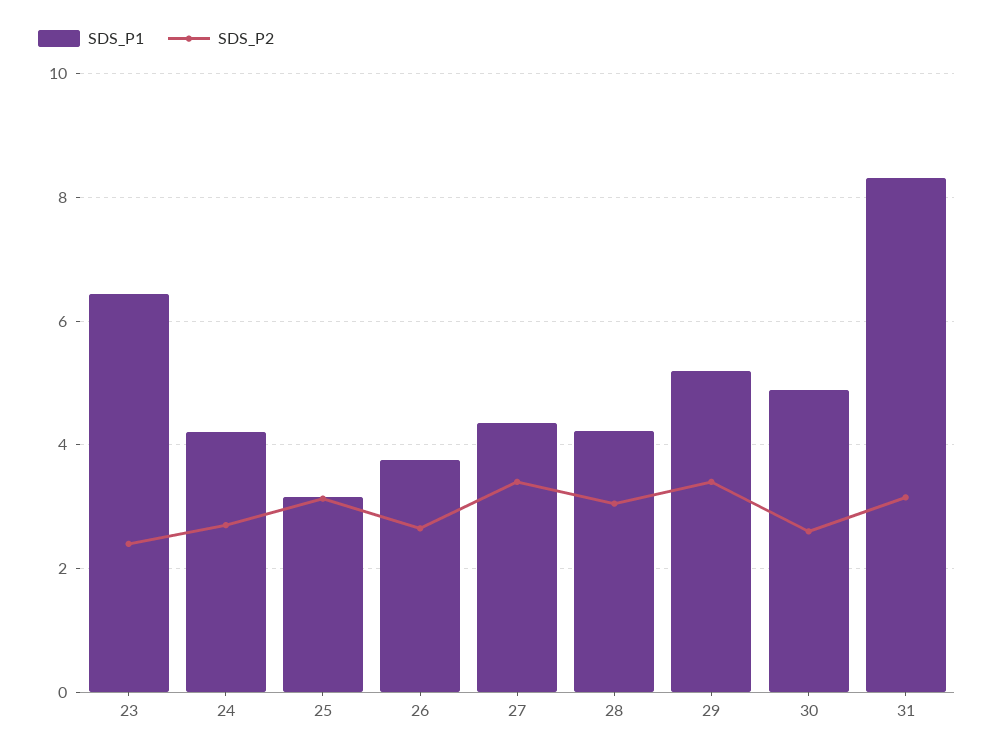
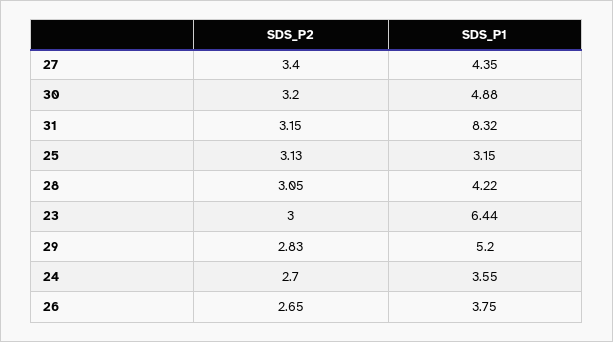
SDS_P2, 23: 2.4 -> 3
SDS_P1, 24: 4.2 -> 3.55
SDS_P2, 29: 3.4 -> 2.83
SDS_P2, 30: 2.6 -> 3.2

